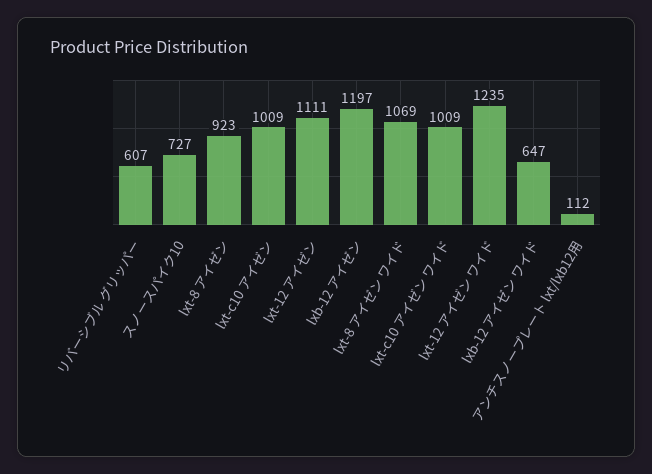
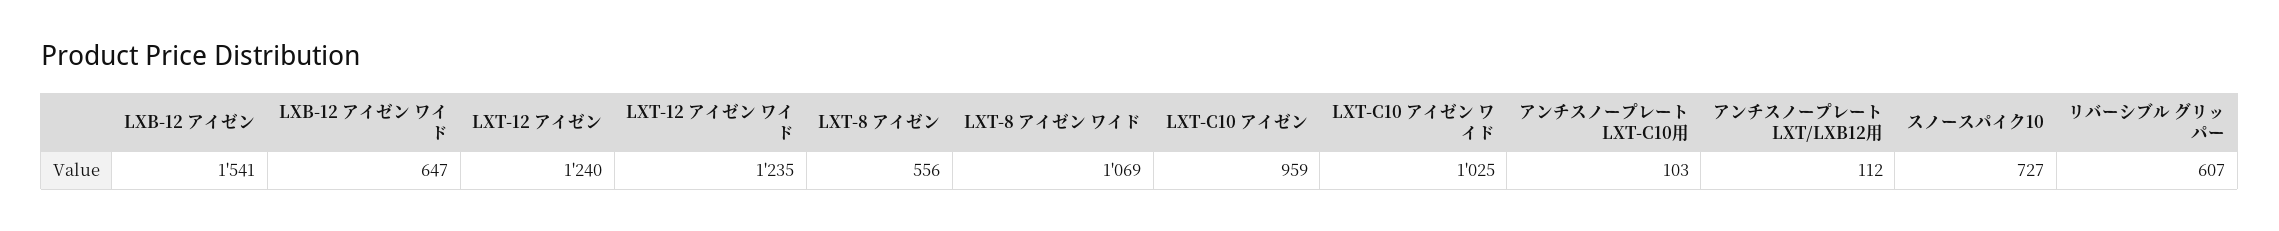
lxt-8 アイゼン: 923 -> 556
lxt-c10 アイゼン: 1009 -> 959
lxt-12 アイゼン: 1111 -> 1240
lxb-12 アイゼン: 1197 -> 1541
lxt-c10 アイゼン ワイド: 1009 -> 1025
アンチスノープレート LXT-C10用: none -> 103

